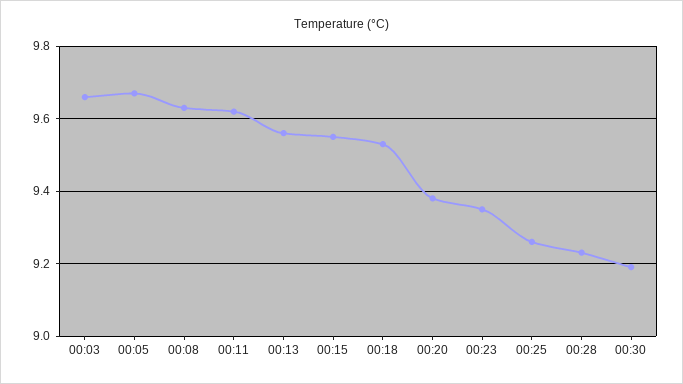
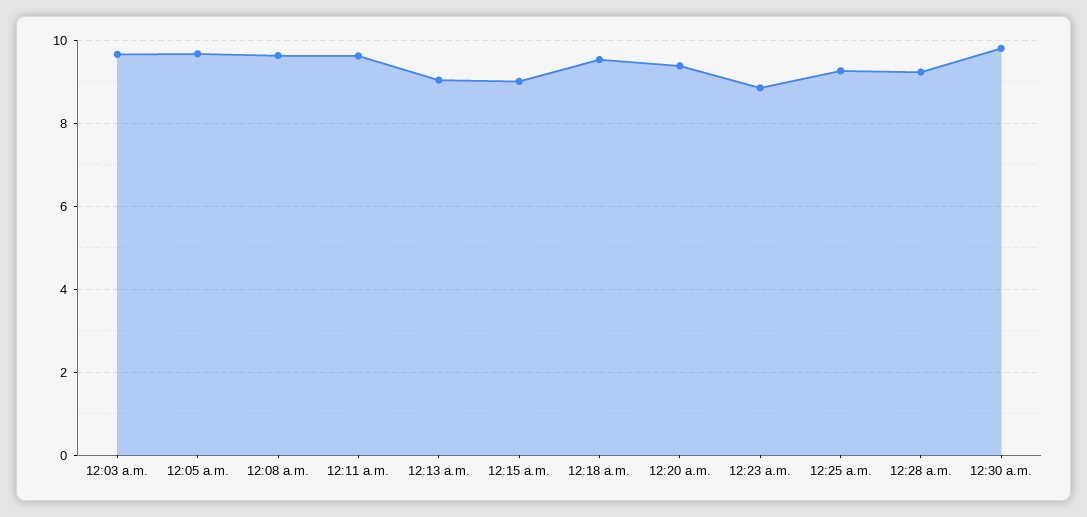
00:13: 9.55 -> 9
00:15: 9.55 -> 9
00:23: 9.35 -> 8.8
00:30: 9.2 -> 9.8

